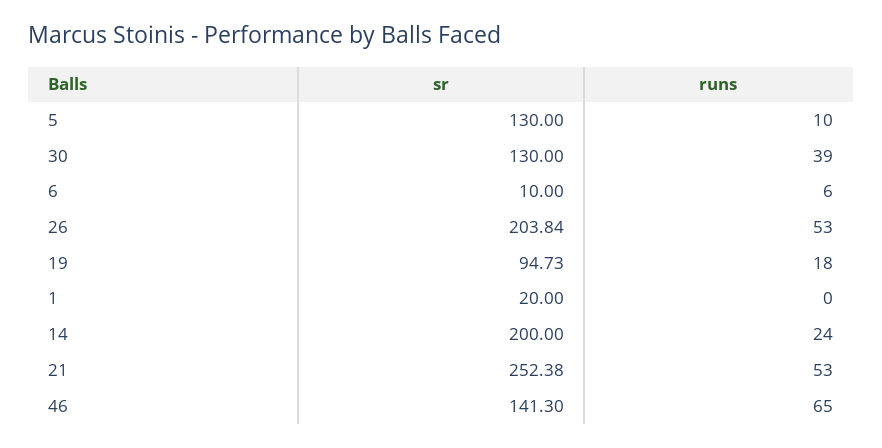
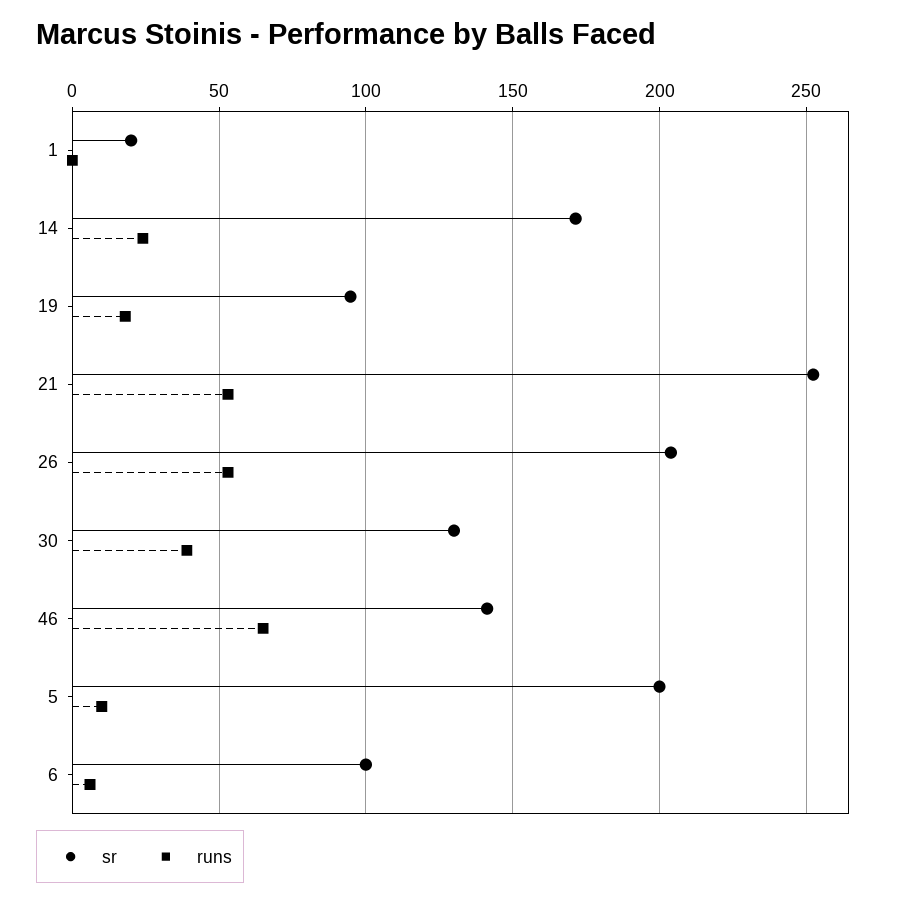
sr, 5: 130 -> 200
sr, 6: 10 -> 100
sr, 14: 200 -> 170

